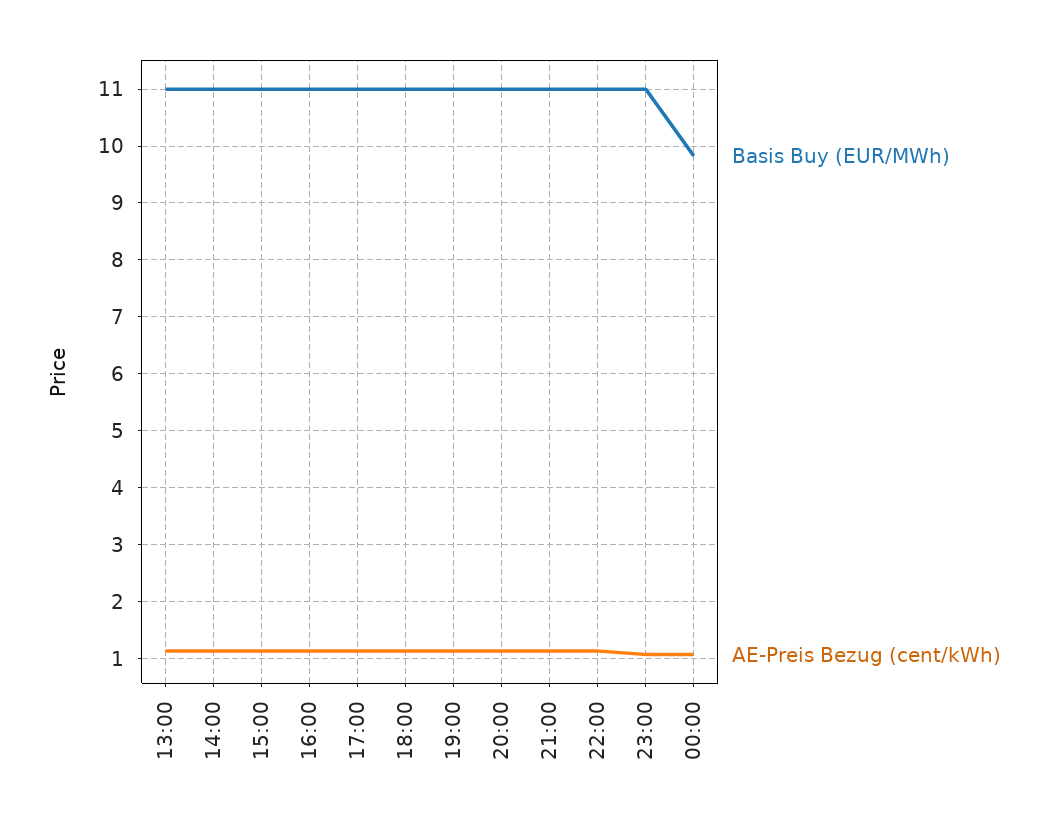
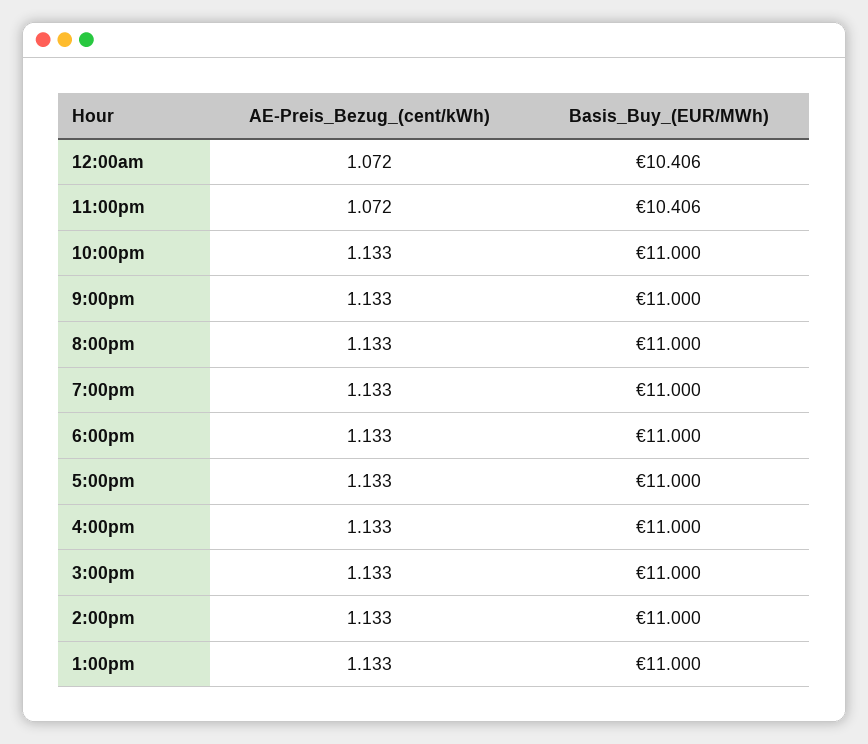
Basis Buy (EUR/MWh), 23:00: 11 -> 10.406
Basis Buy (EUR/MWh), 00:00: 9.8 -> 10.406

